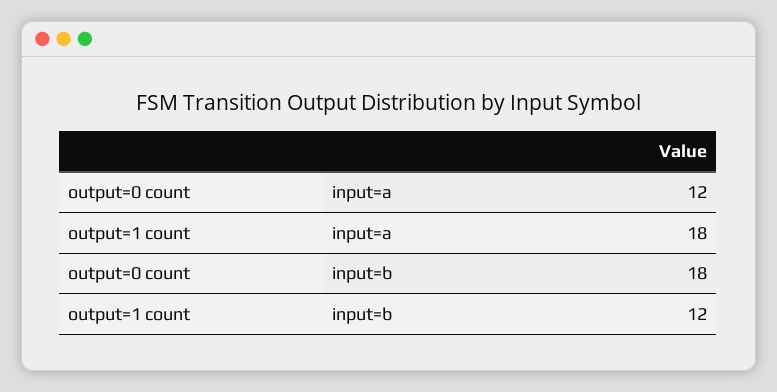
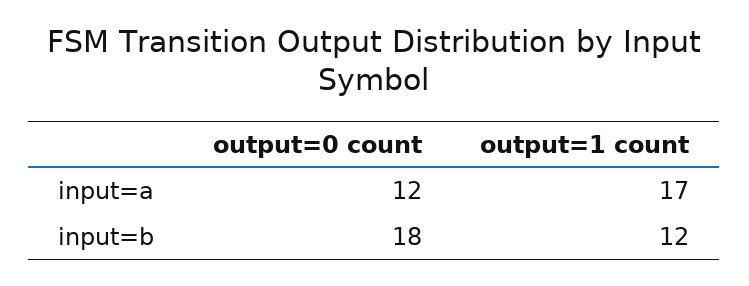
output=1 count, input=a: 18 -> 17

